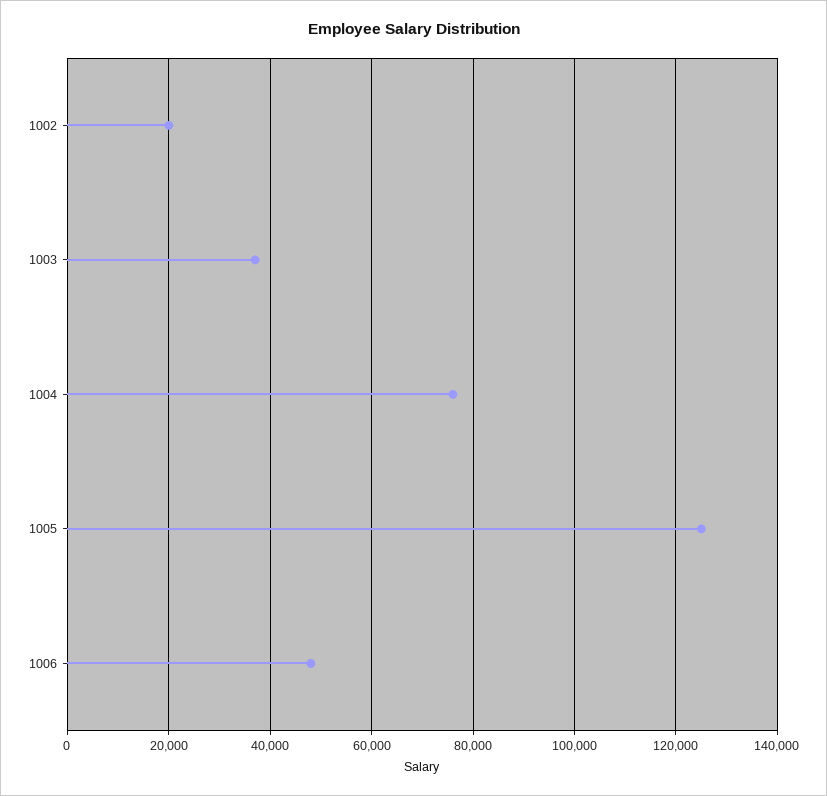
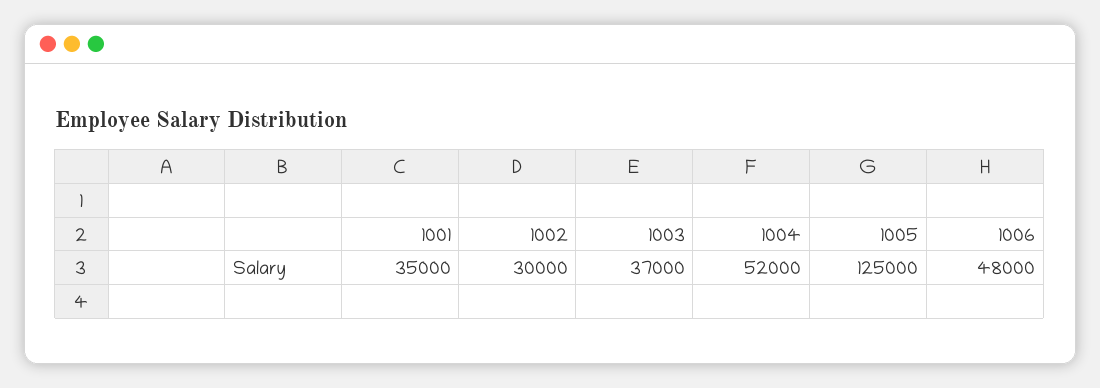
1002: 20000 -> 30000
1004: 76000 -> 52000
1001: none -> 35000

